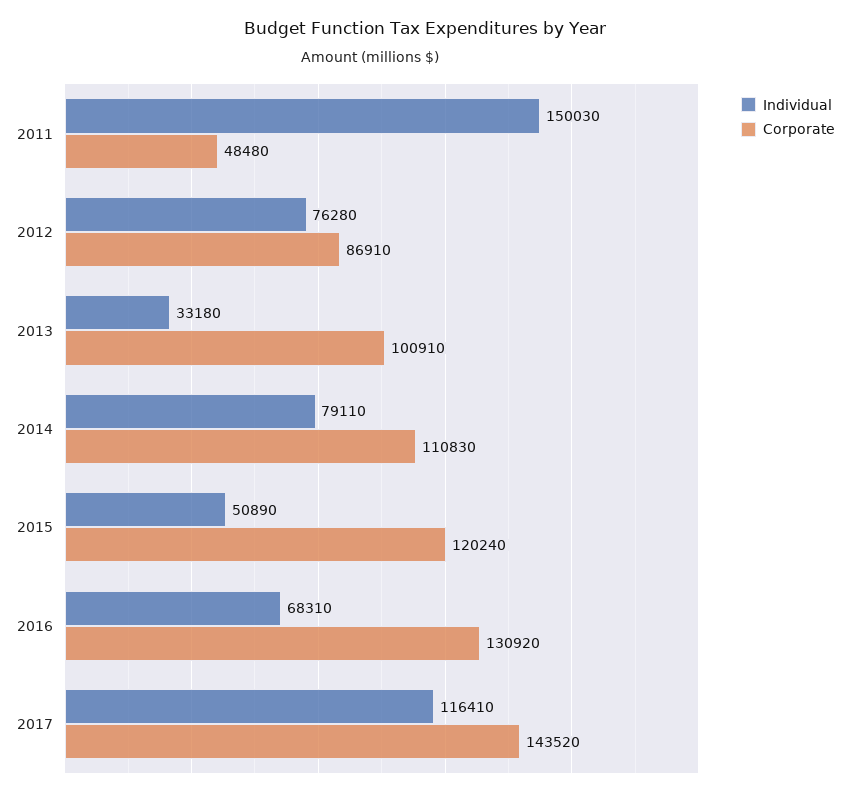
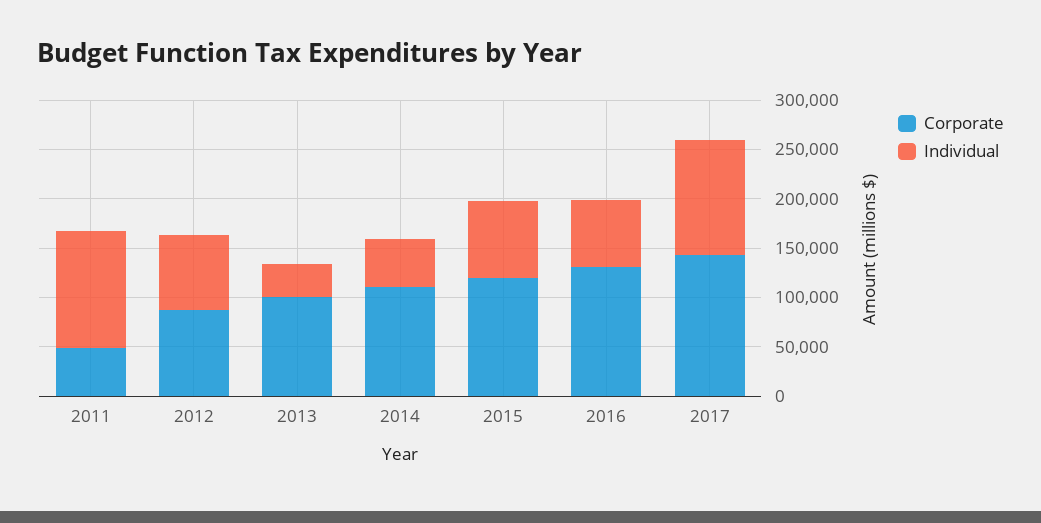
Individual, 2011: 150030 -> 120000
Individual, 2014: 79110 -> 50000
Individual, 2015: 50890 -> 80000

